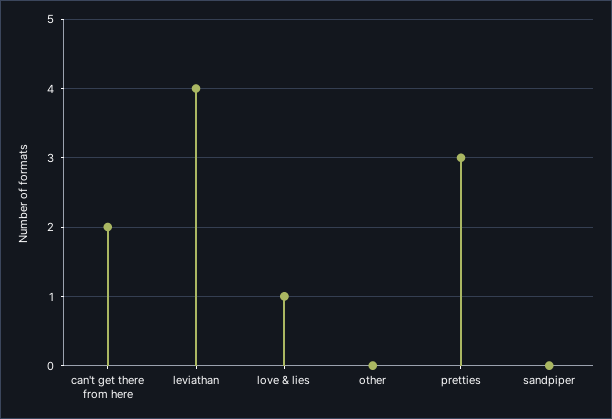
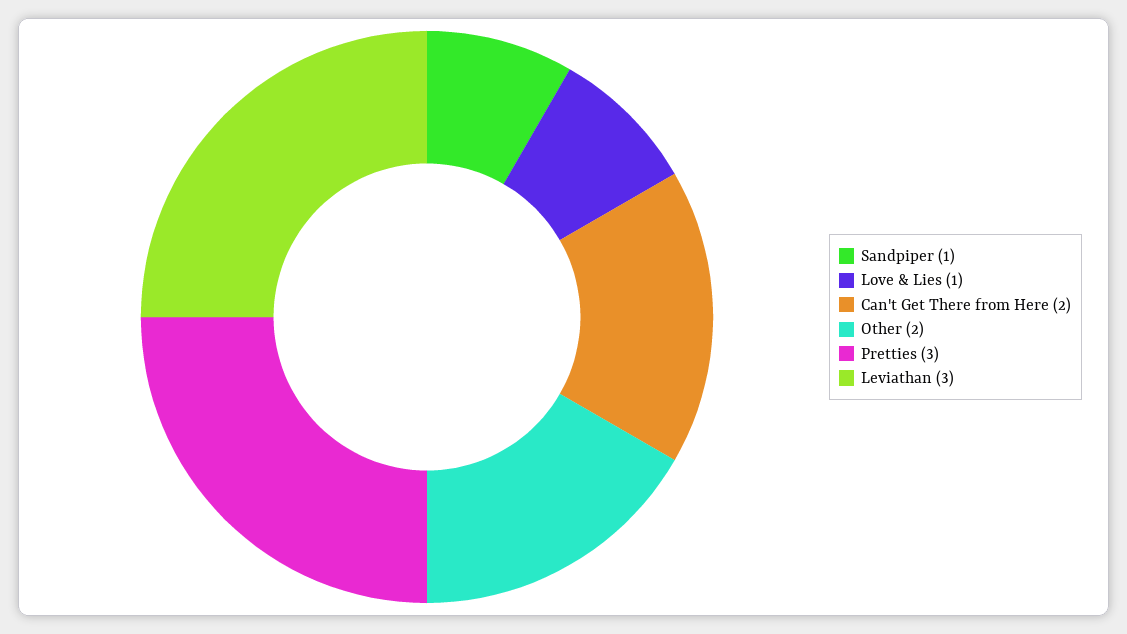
leviathan: 4 -> 3
other: 0 -> 2
sandpiper: 0 -> 1

